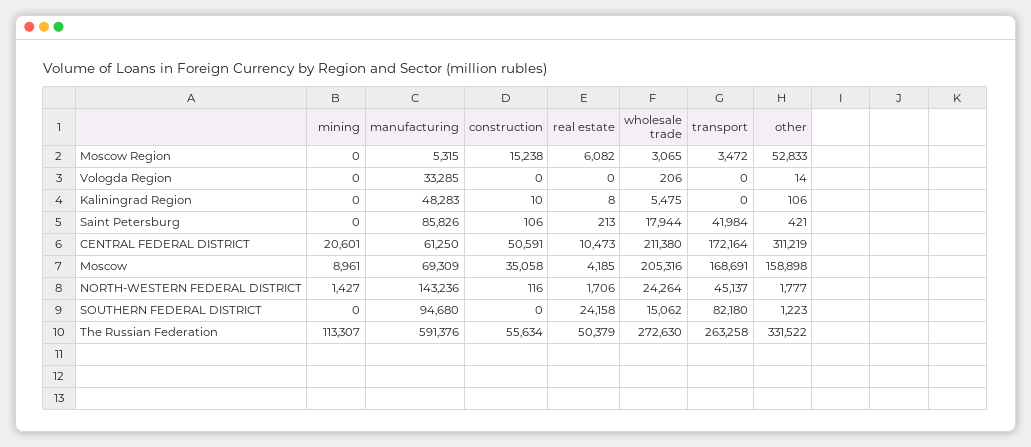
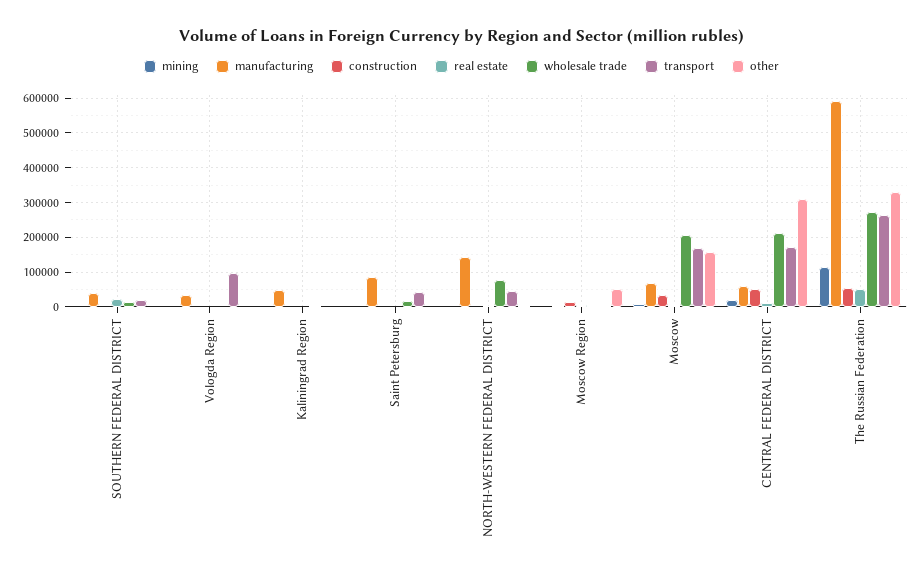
transport, Vologda Region: 0 -> 100000
wholesale trade, NORTH-WESTERN FEDERAL DISTRICT: 24264 -> 80000
manufacturing, SOUTHERN FEDERAL DISTRICT: 94680 -> 40000
transport, SOUTHERN FEDERAL DISTRICT: 82180 -> 20000

